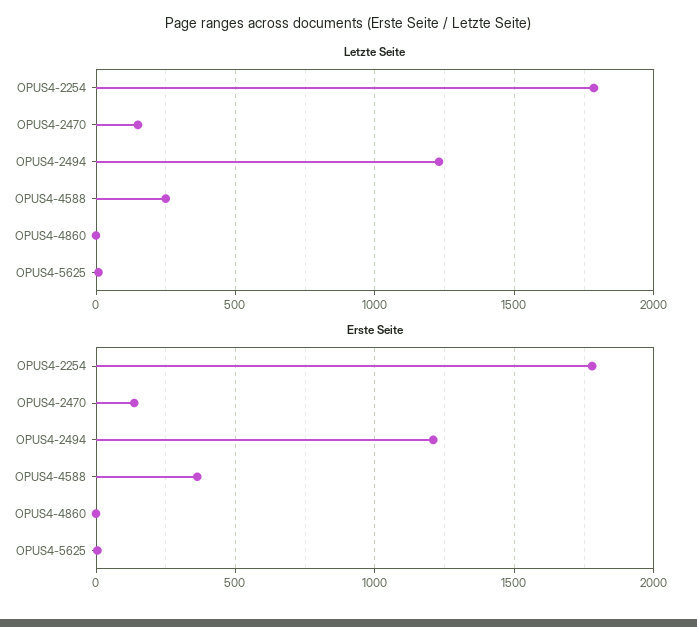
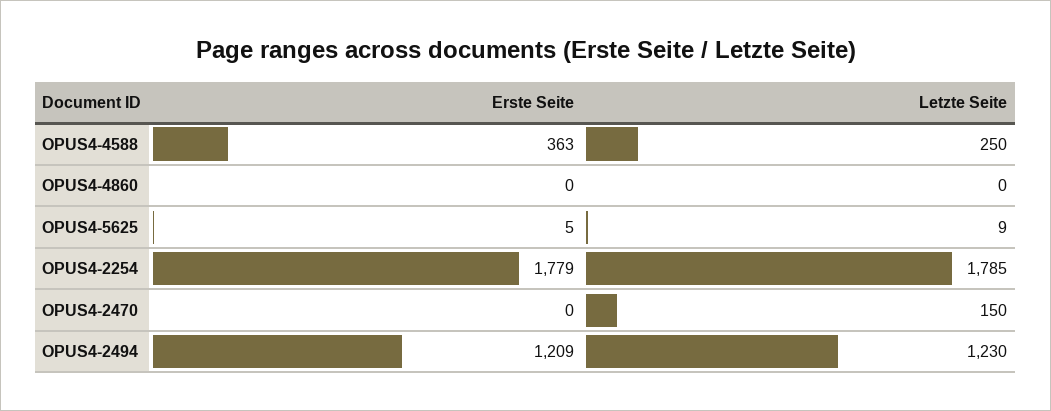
Erste Seite, OPUS4-2470: 150 -> 0

